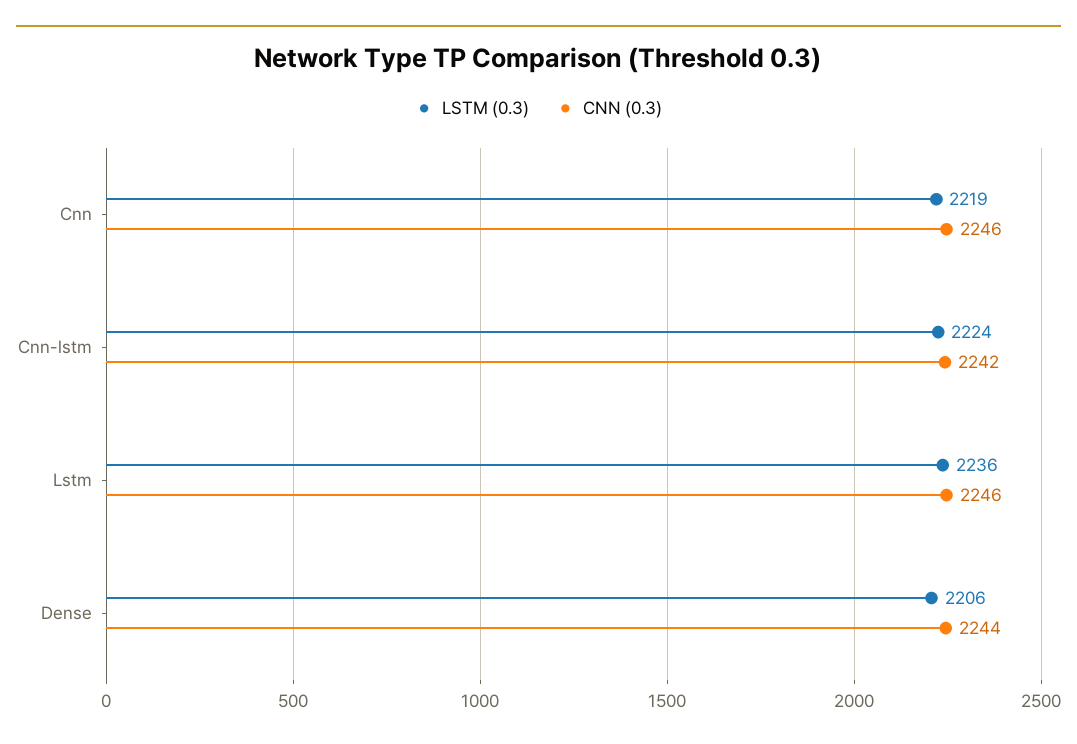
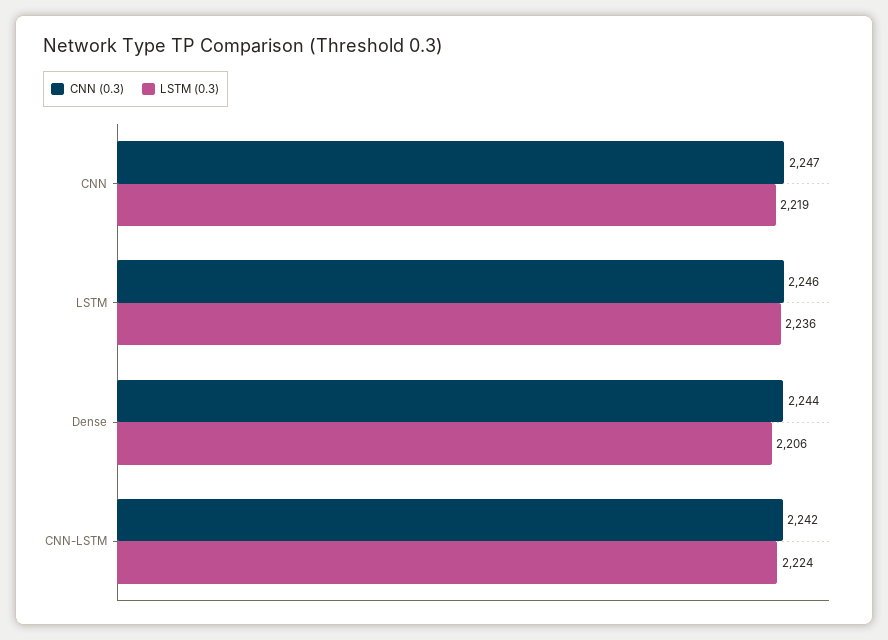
CNN (0.3), Cnn: 2246 -> 2247

